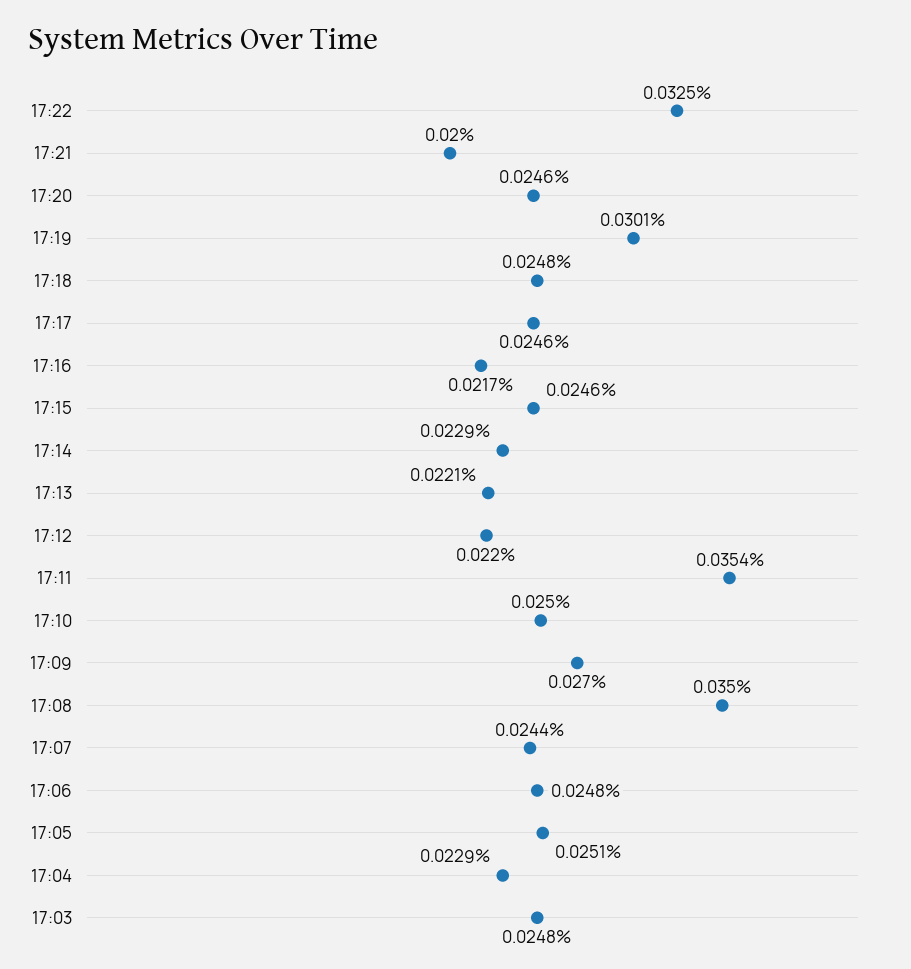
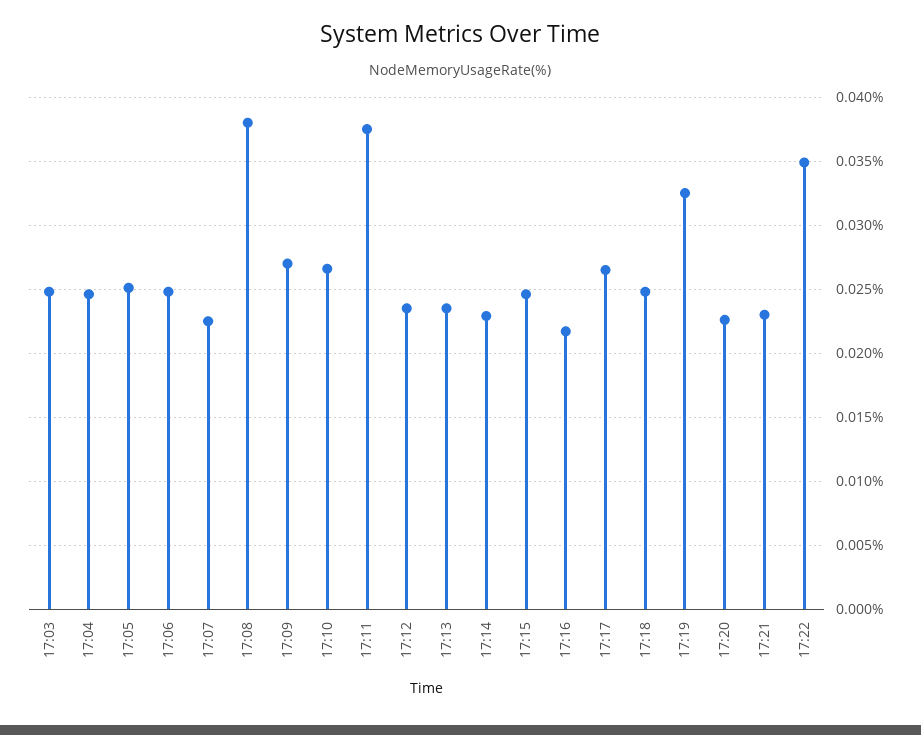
17:22: 0.0325 -> 0.035
17:21: 0.02 -> 0.023
17:20: 0.0246 -> 0.0225
17:19: 0.0301 -> 0.0325
17:17: 0.0246 -> 0.0265
17:13: 0.0221 -> 0.0235
17:12: 0.022 -> 0.0235
17:11: 0.0354 -> 0.0375
17:10: 0.025 -> 0.0265
17:08: 0.035 -> 0.038
17:07: 0.0244 -> 0.0225
17:04: 0.0229 -> 0.0245

